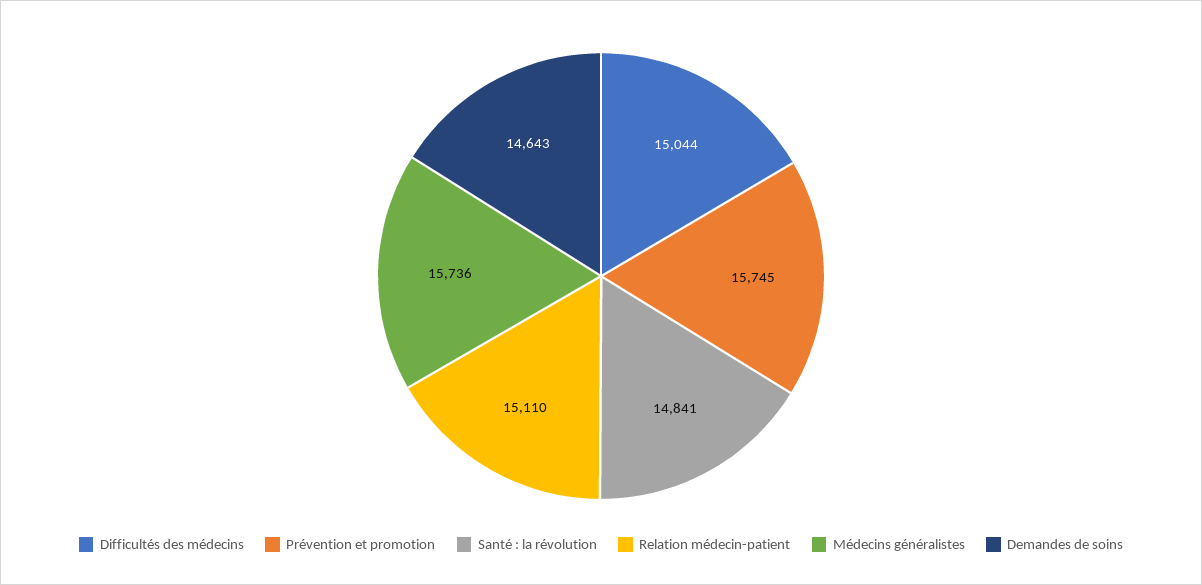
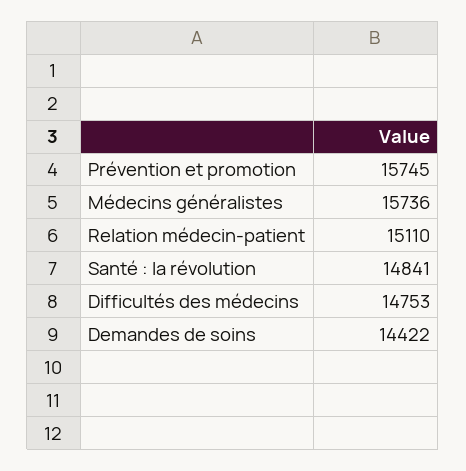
Difficultés des médecins: 15044 -> 14753
Demandes de soins: 14643 -> 14422

